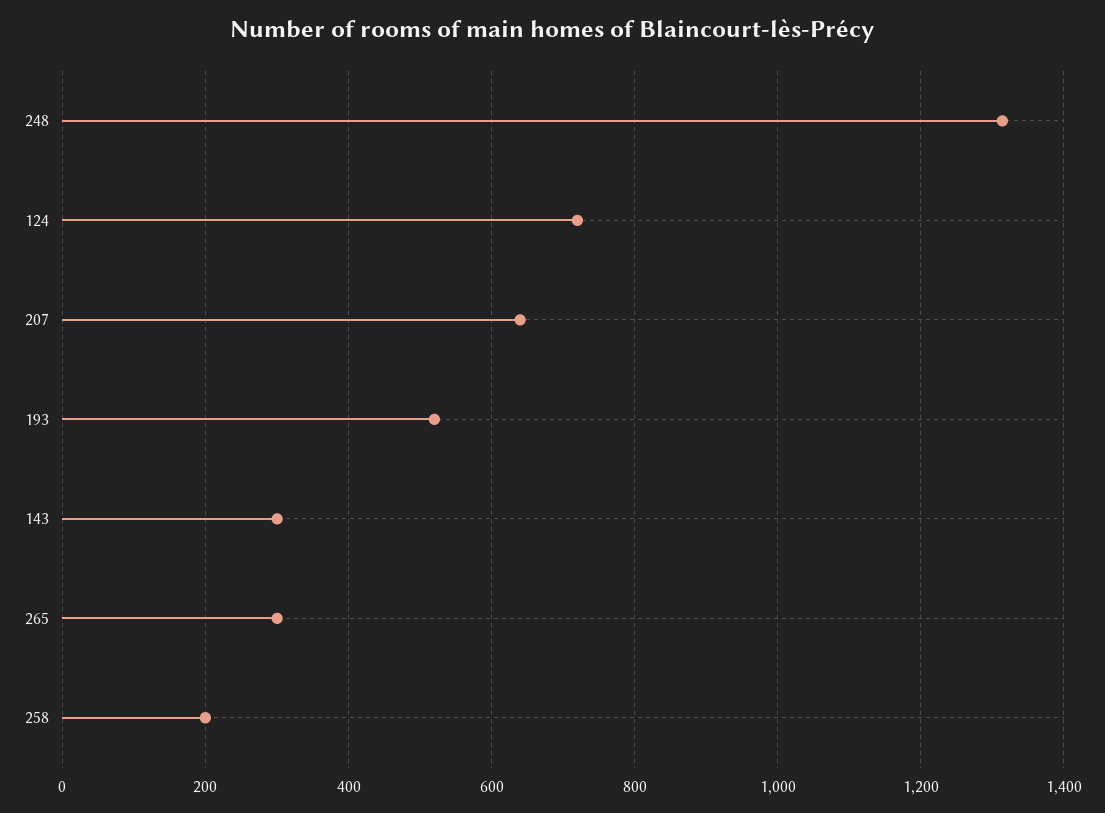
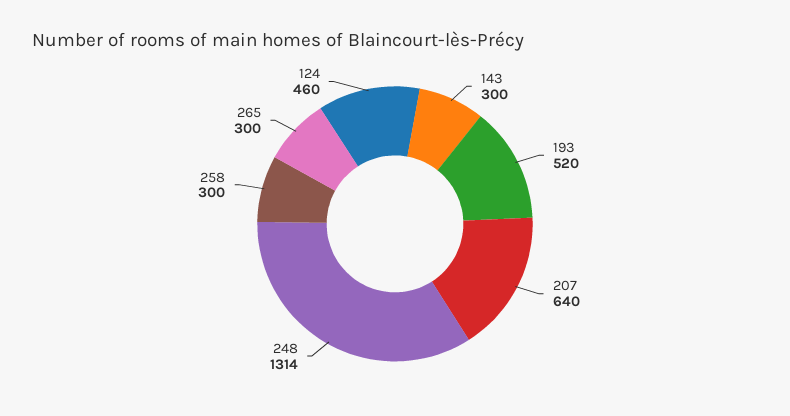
124: 720 -> 460
258: 200 -> 300

